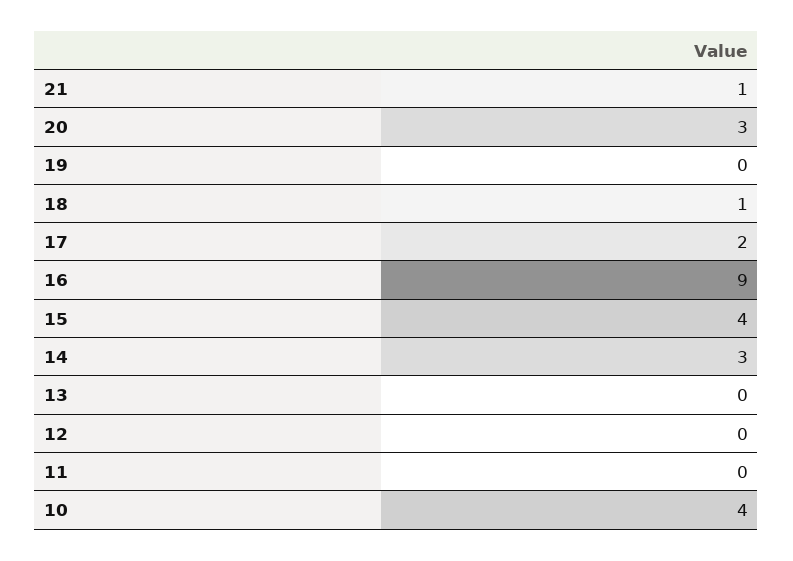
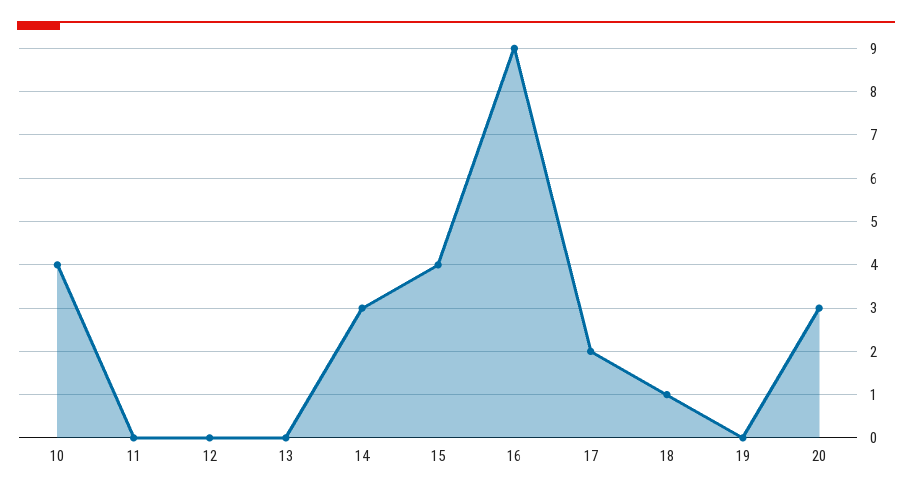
21: 1 -> none

